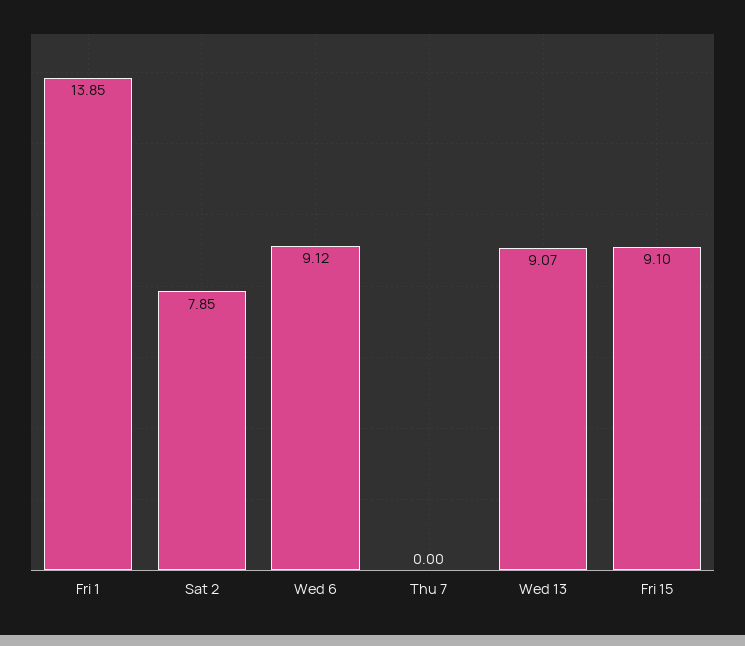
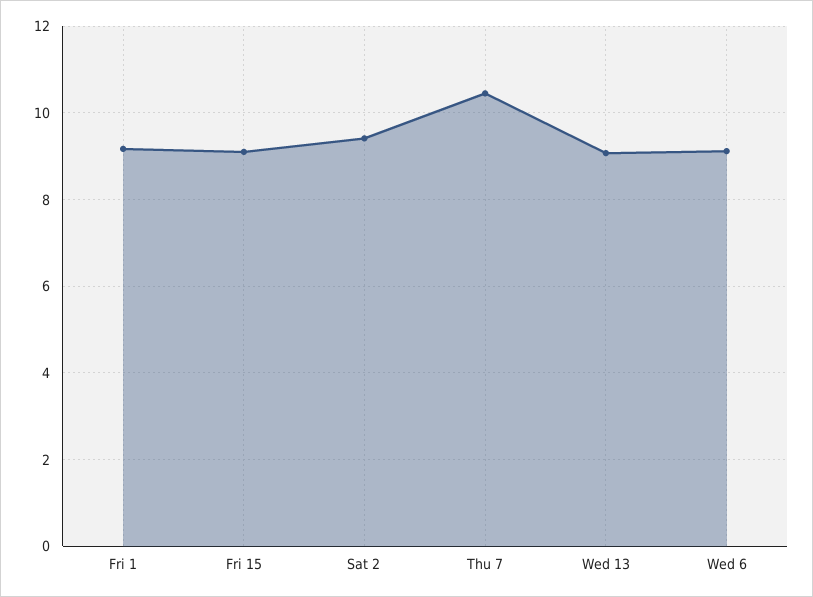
Fri 1: 13.85 -> 9.2
Sat 2: 7.85 -> 9.4
Thu 7: 0 -> 10.4

